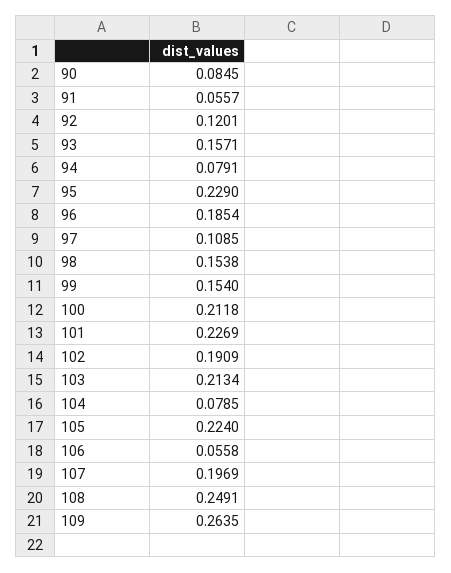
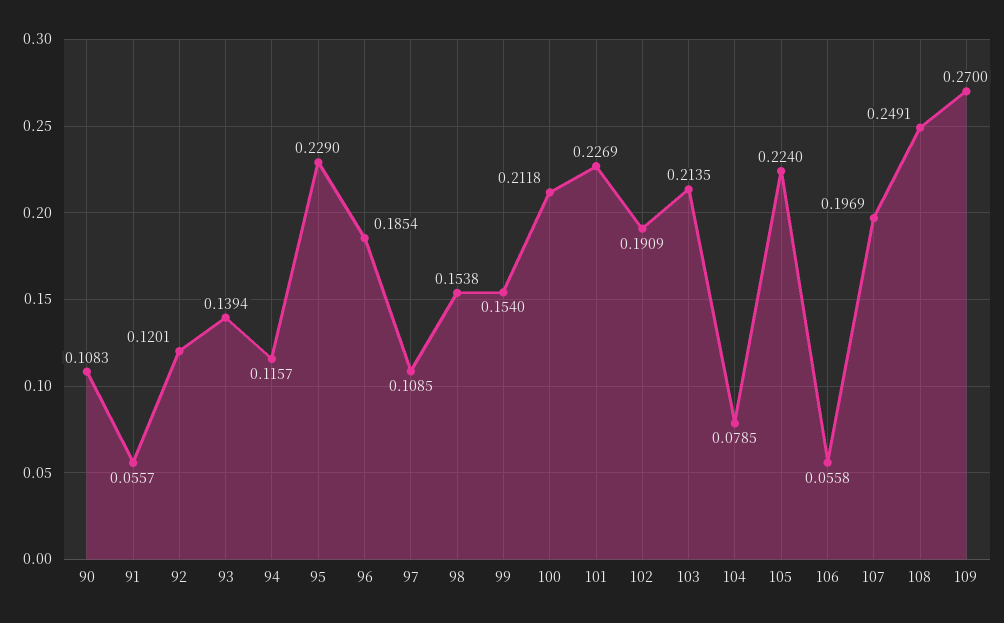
90: 0.0845 -> 0.1083
93: 0.1571 -> 0.1394
94: 0.0791 -> 0.1157
103: 0.2134 -> 0.2135
109: 0.2635 -> 0.27

